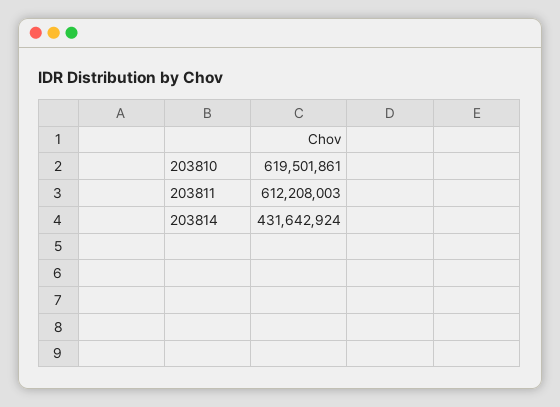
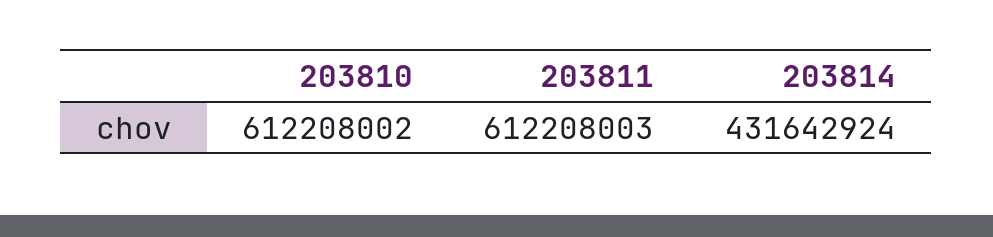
203810: 619501861 -> 612208002

